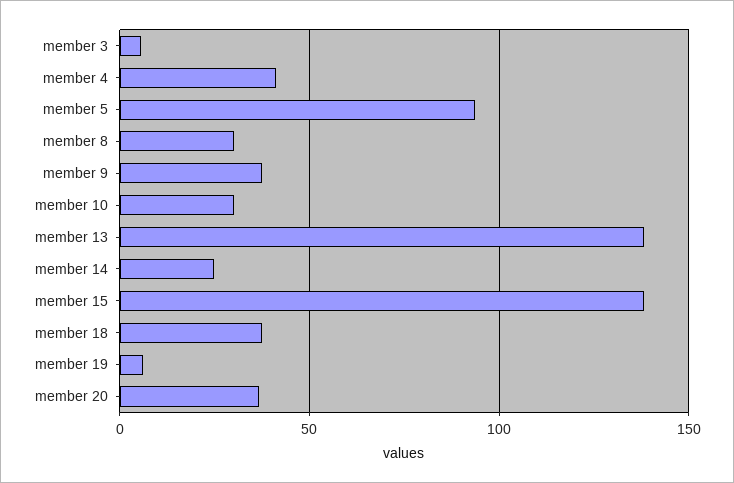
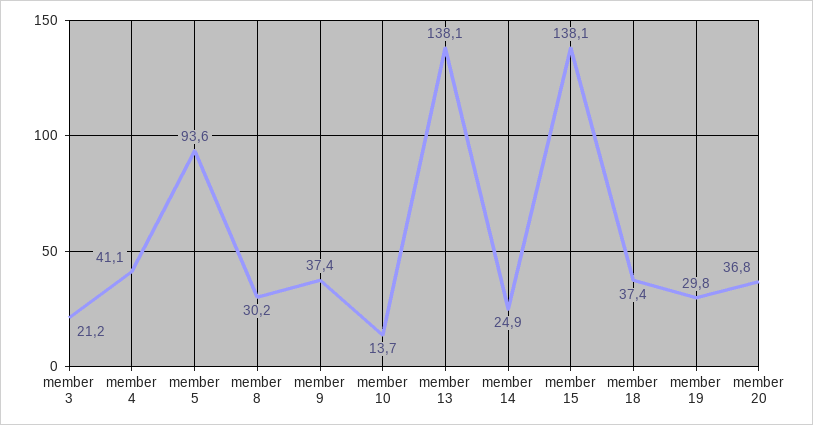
member 3: 5 -> 21.2
member 10: 30 -> 13.7
member 19: 5 -> 29.8

